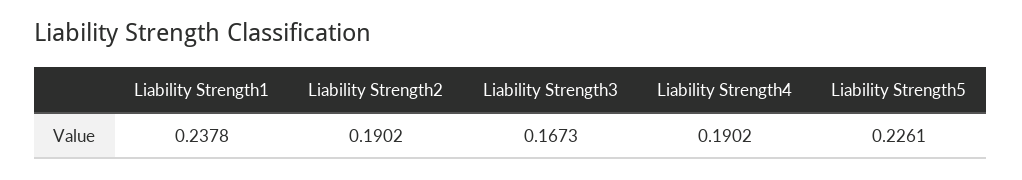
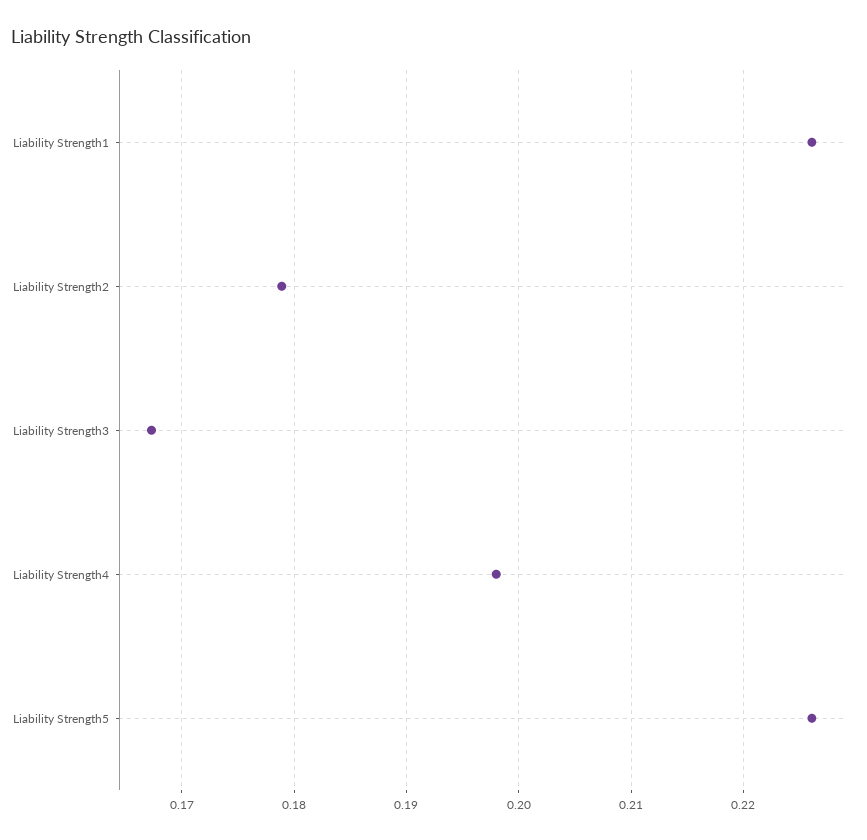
Liability Strength1: 0.2378 -> 0.226
Liability Strength2: 0.1902 -> 0.179
Liability Strength4: 0.1902 -> 0.198

